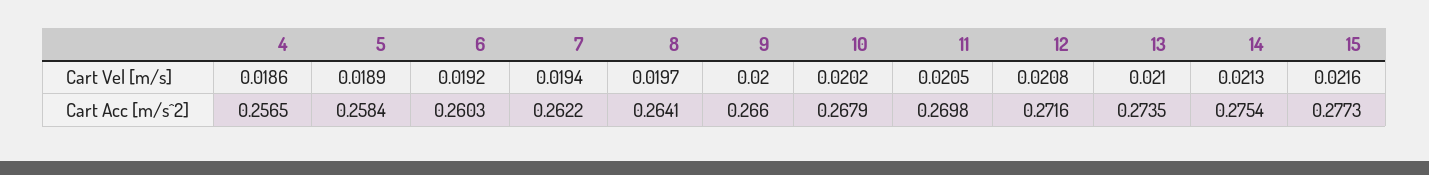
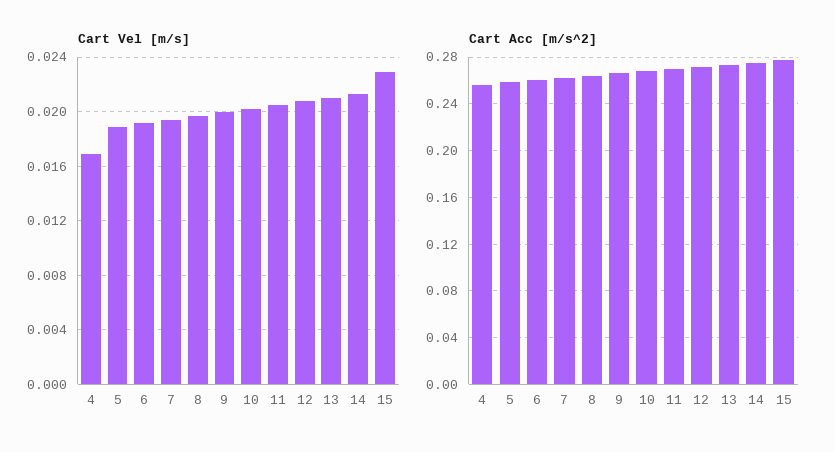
Cart Vel [m/s], 4: 0.0186 -> 0.017
Cart Vel [m/s], 15: 0.0216 -> 0.023

